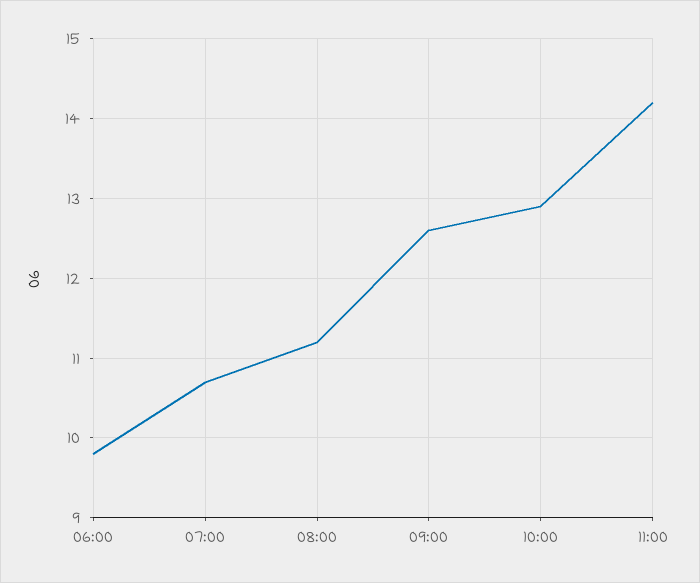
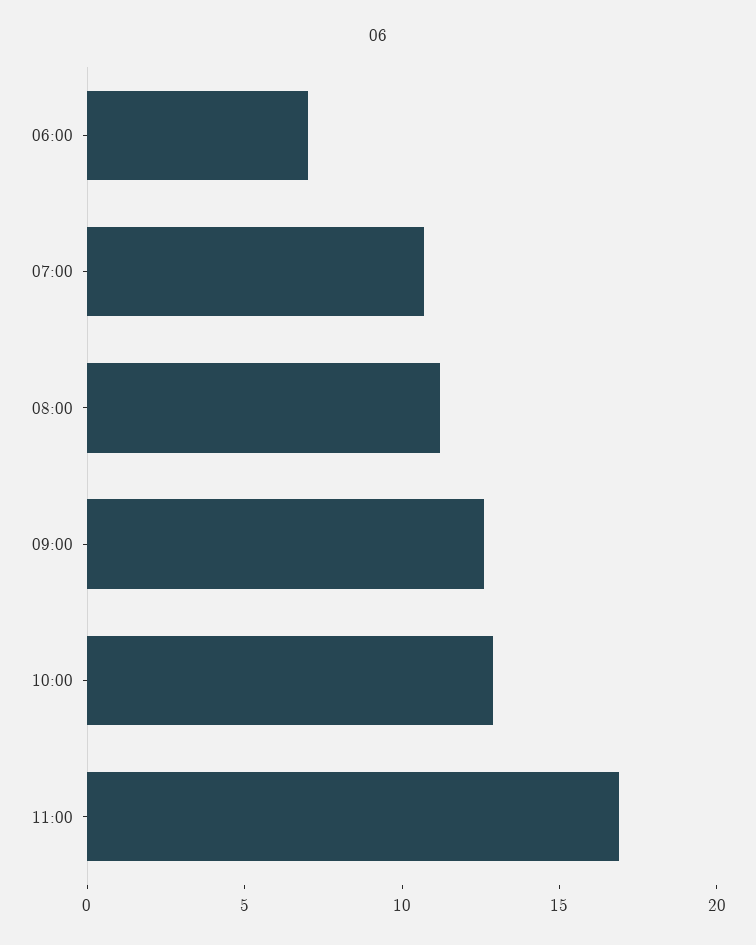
06:00: 9.8 -> 7
11:00: 14.2 -> 17

